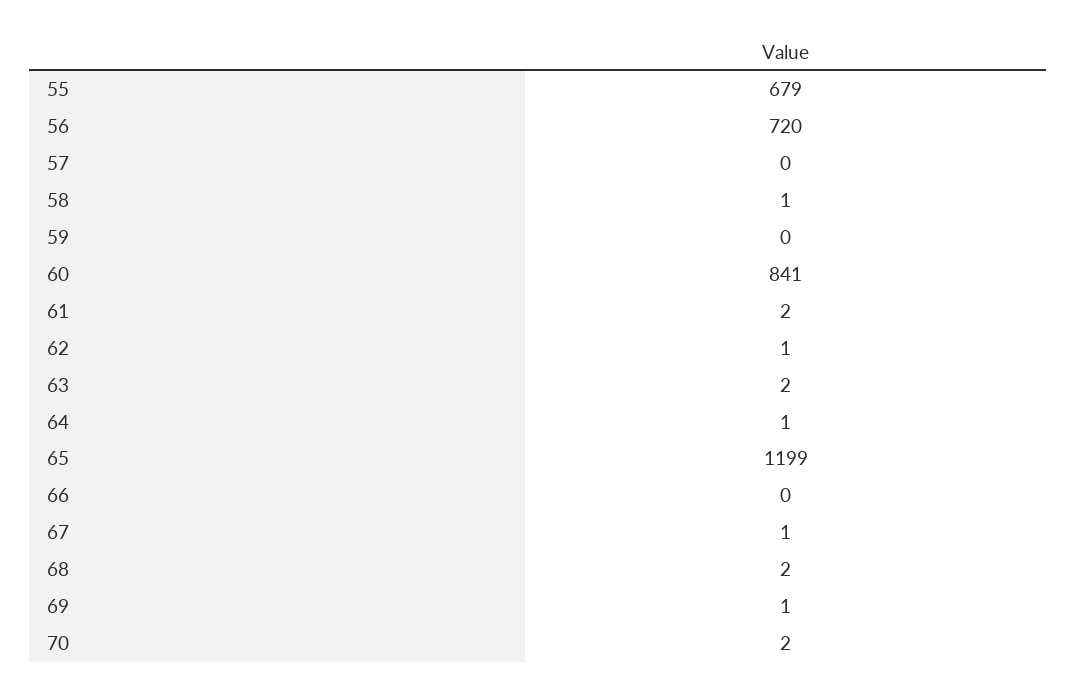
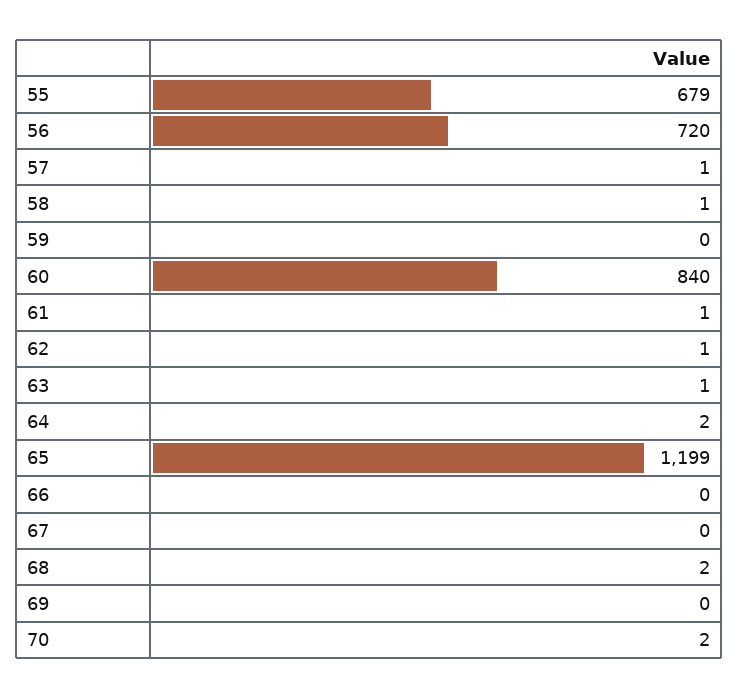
57: 0 -> 1
60: 841 -> 840
61: 2 -> 1
63: 2 -> 1
64: 1 -> 2
67: 1 -> 0
69: 1 -> 0

